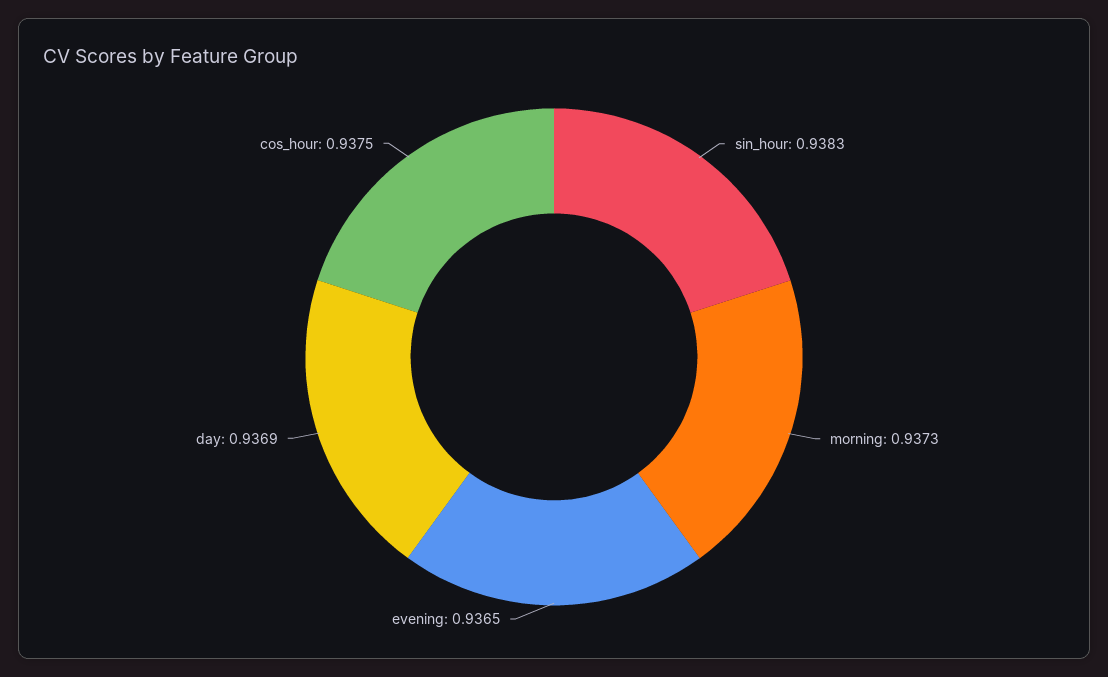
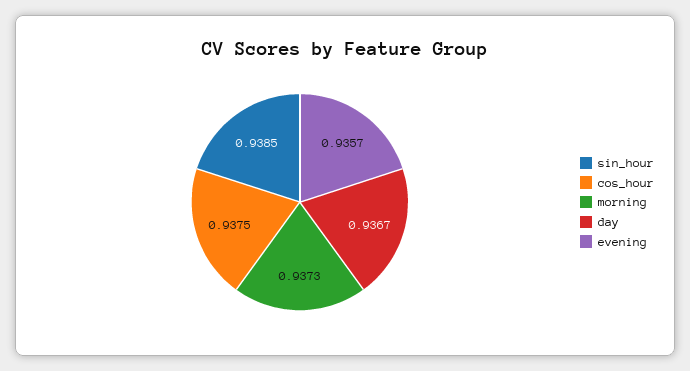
sin_hour: 0.9383 -> 0.9385
evening: 0.9365 -> 0.9357
day: 0.9369 -> 0.9367

